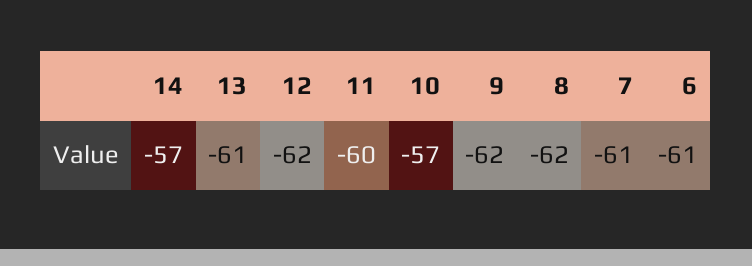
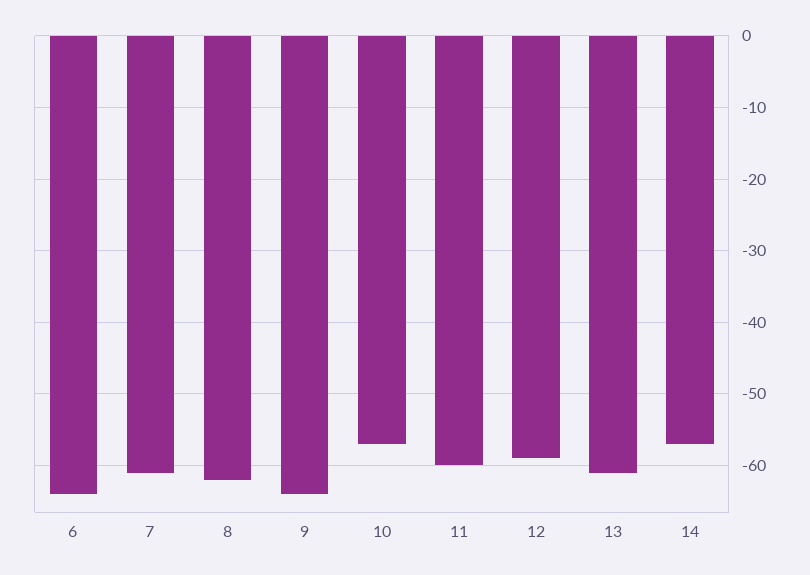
12: -62 -> -59
9: -62 -> -64
6: -61 -> -64

